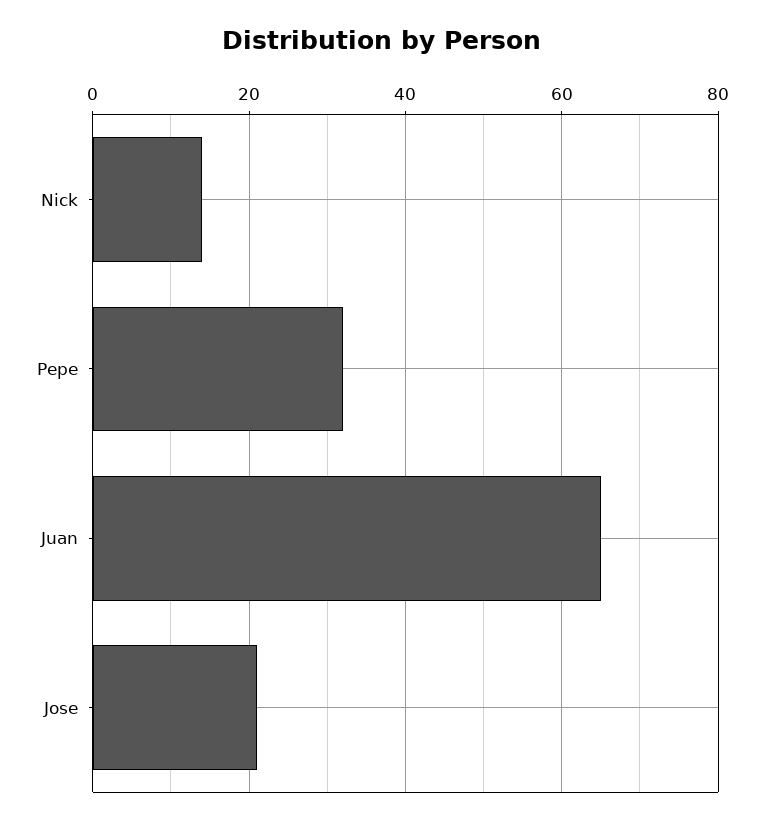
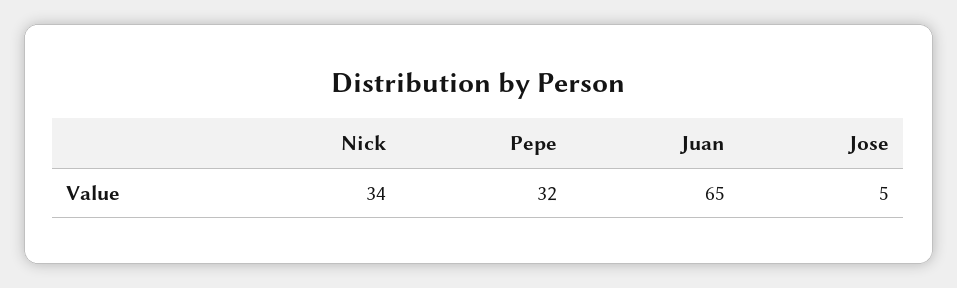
Nick: 15 -> 34
Jose: 20 -> 5

